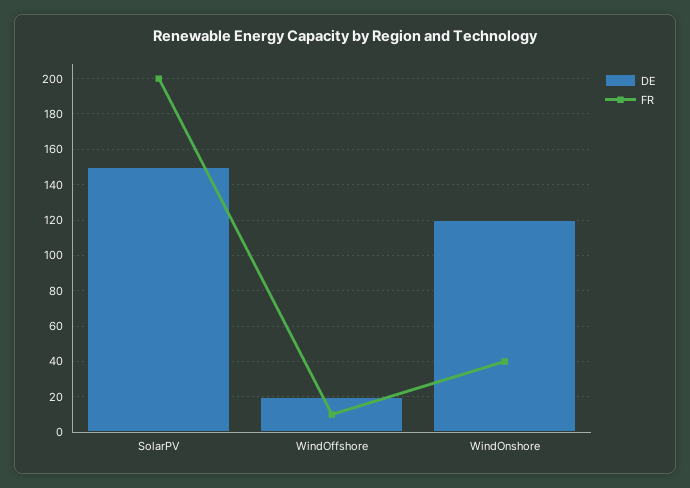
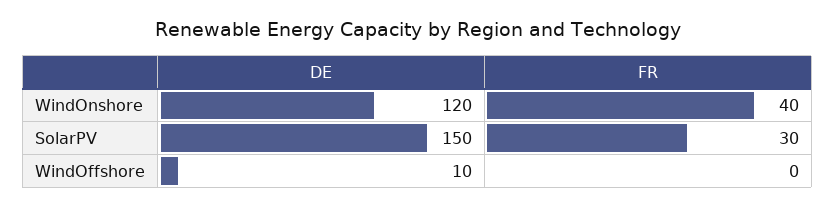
FR, SolarPV: 200 -> 30
DE, WindOffshore: 20 -> 10
FR, WindOffshore: 10 -> 0

